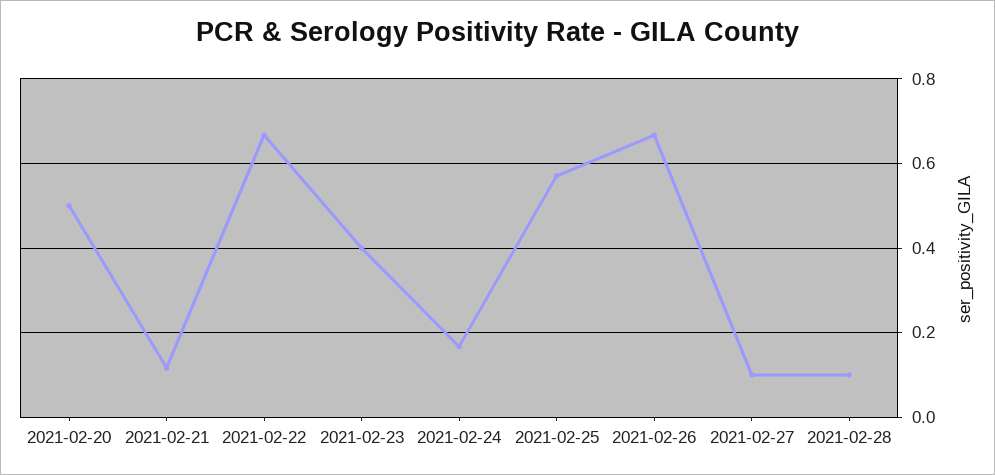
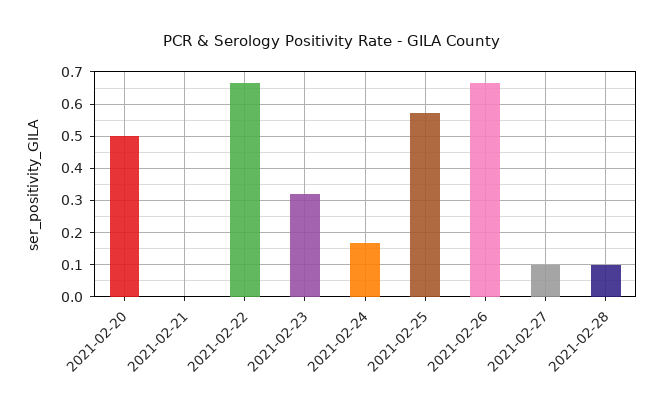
2021-02-21: 0.12 -> 0
2021-02-23: 0.4 -> 0.32

